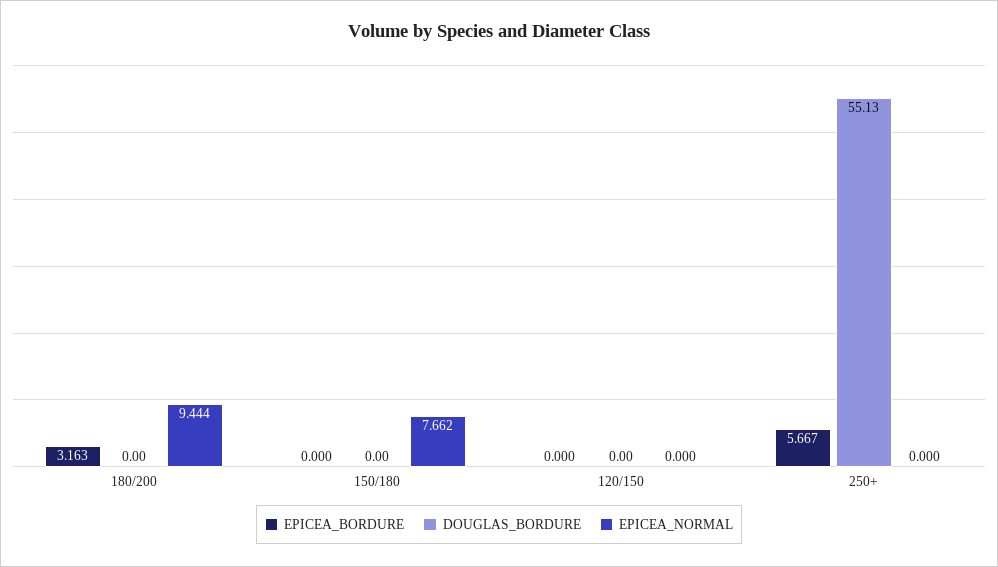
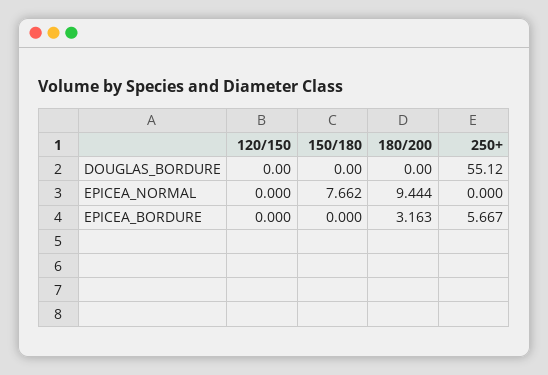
DOUGLAS_BORDURE, 250+: 55.13 -> 55.12

